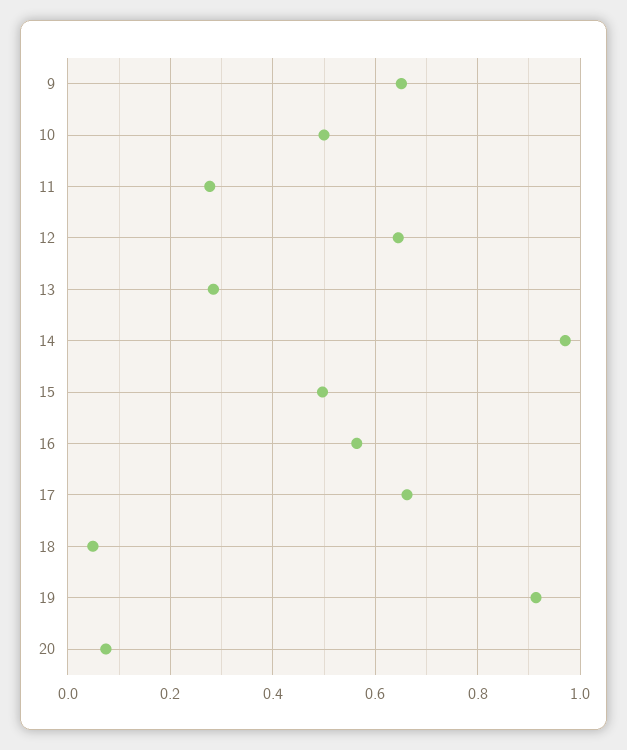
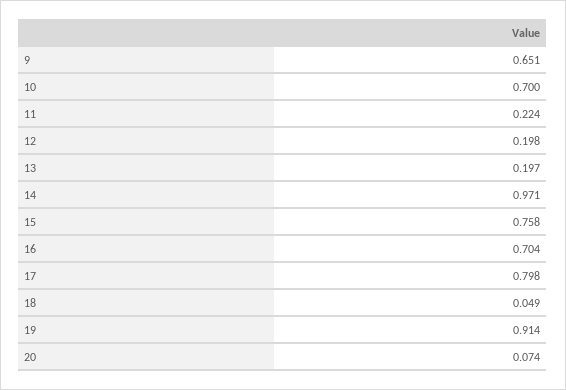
10: 0.5 -> 0.7
11: 0.28 -> 0.224
12: 0.64 -> 0.198
13: 0.28 -> 0.197
15: 0.5 -> 0.758
16: 0.56 -> 0.704
17: 0.66 -> 0.798

